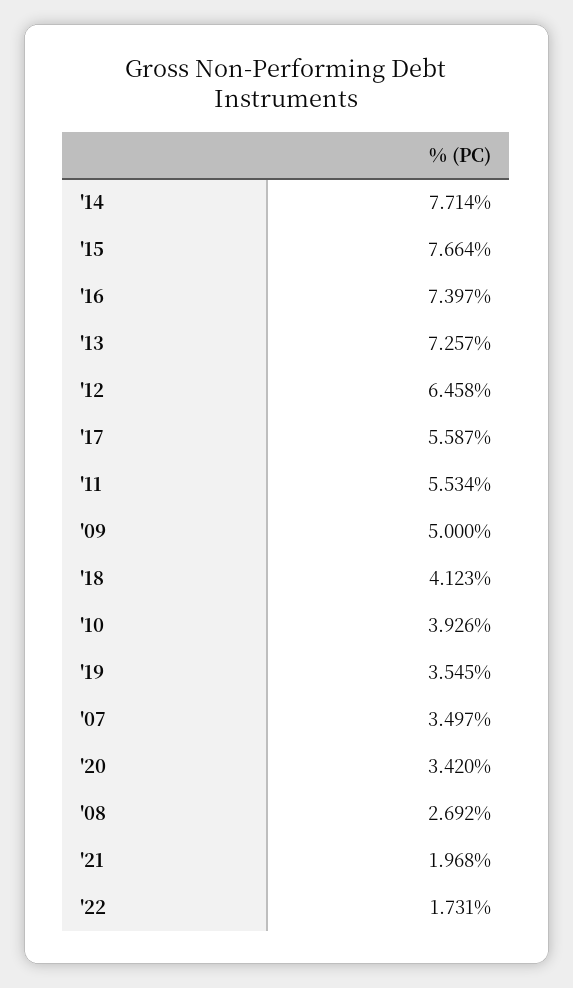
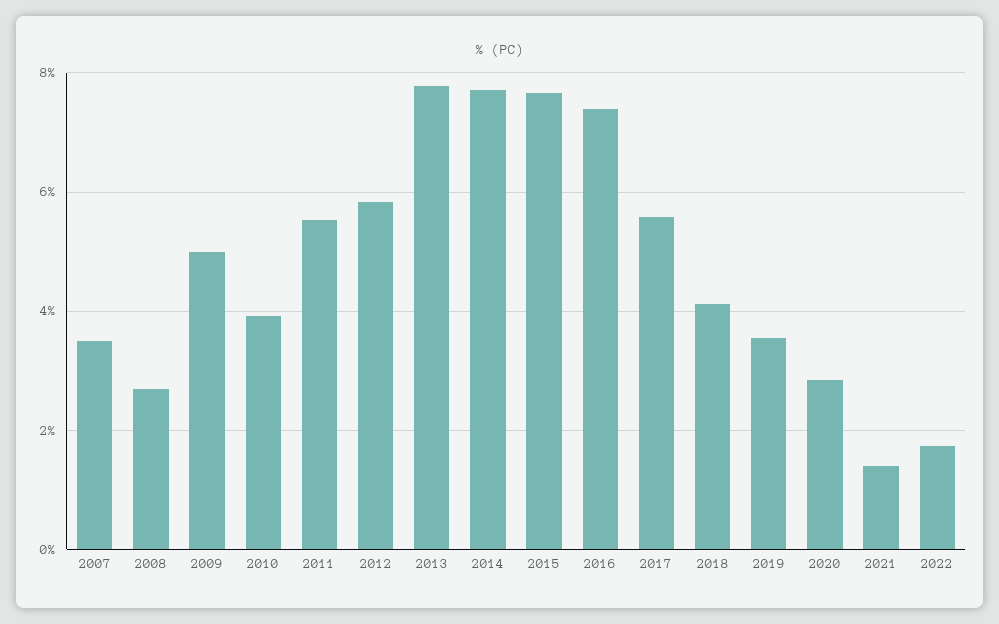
'13: 7.257 -> 7.8
'12: 6.458 -> 5.8
'20: 3.42 -> 2.8
'21: 1.968 -> 1.4

